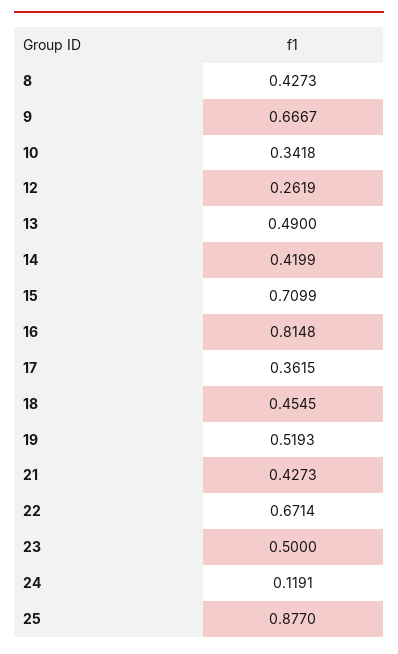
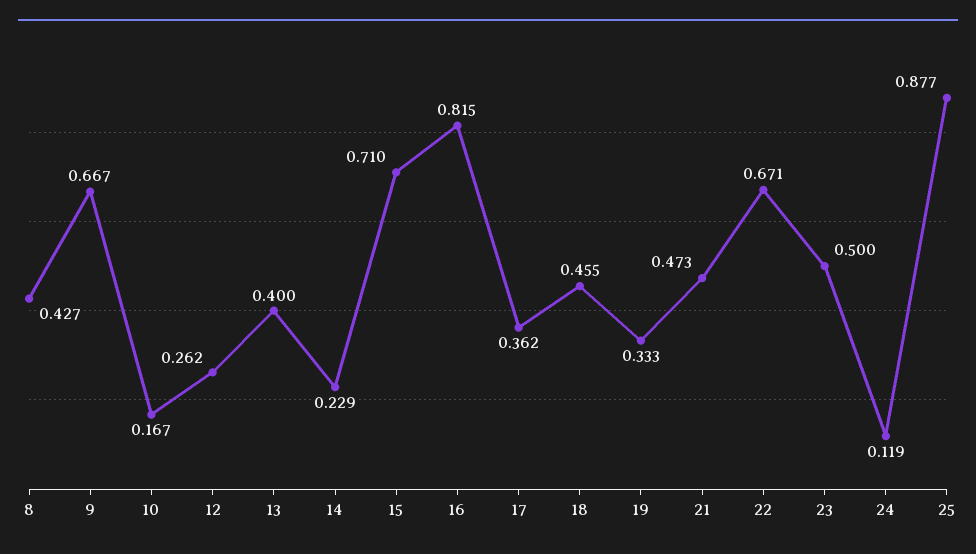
10: 0.3418 -> 0.167
13: 0.49 -> 0.4
14: 0.4199 -> 0.229
19: 0.5193 -> 0.333
21: 0.4273 -> 0.473

